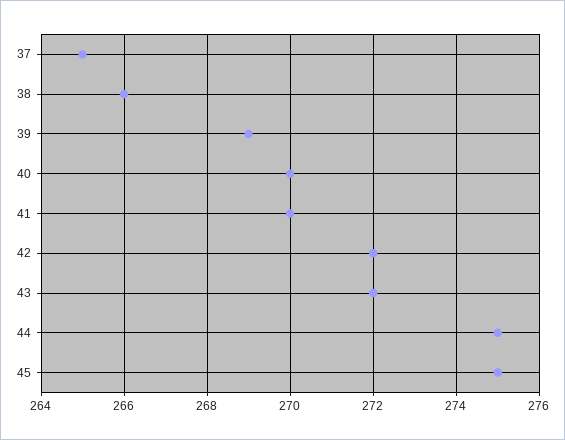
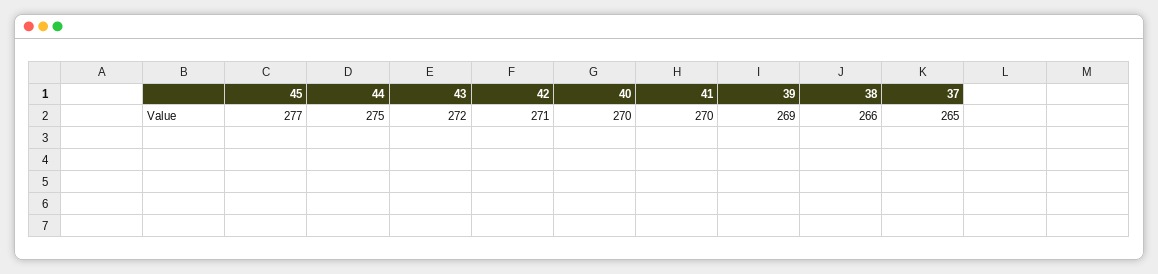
42: 272 -> 271
45: 275 -> 277

